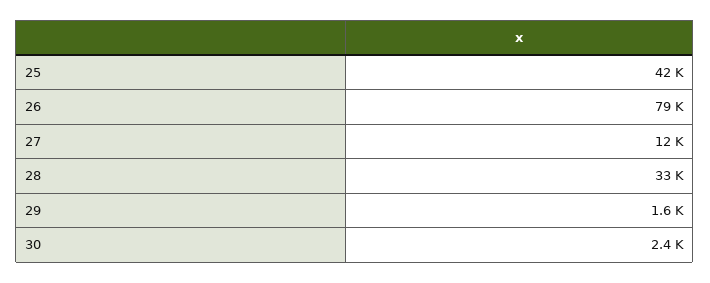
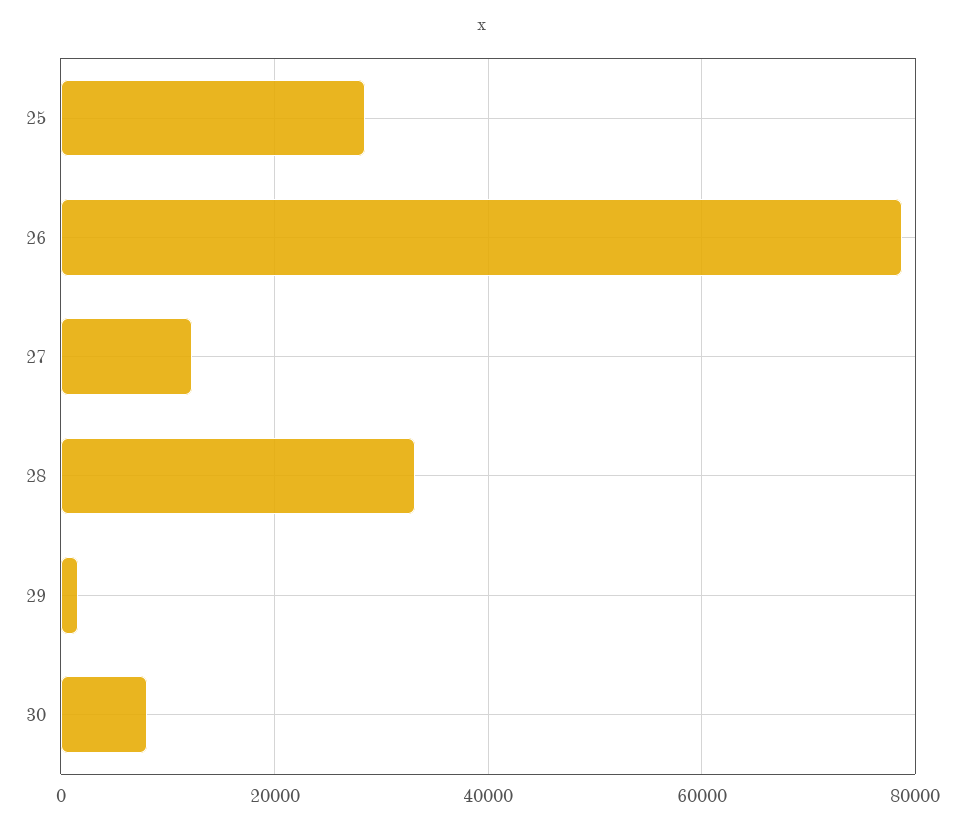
25: 42000 -> 28000
30: 2400 -> 8000

